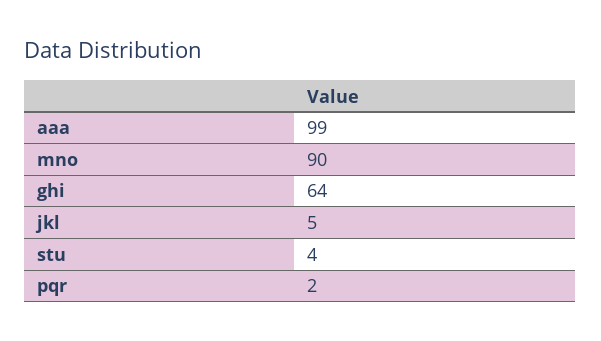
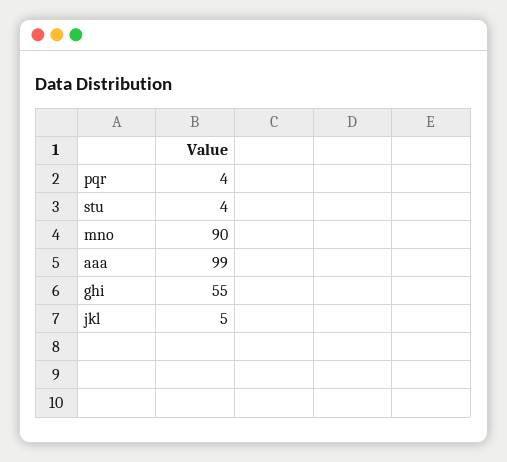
ghi: 64 -> 55
pqr: 2 -> 4

